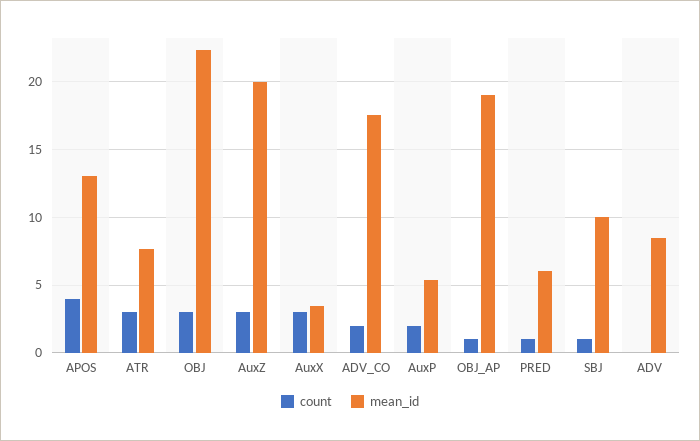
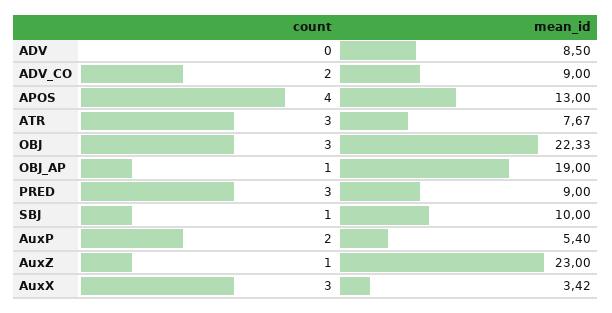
count, AuxZ: 3 -> 1
mean_id, AuxZ: 20 -> 23
mean_id, ADV_CO: 17.5 -> 9
count, PRED: 1 -> 3
mean_id, PRED: 6 -> 9

